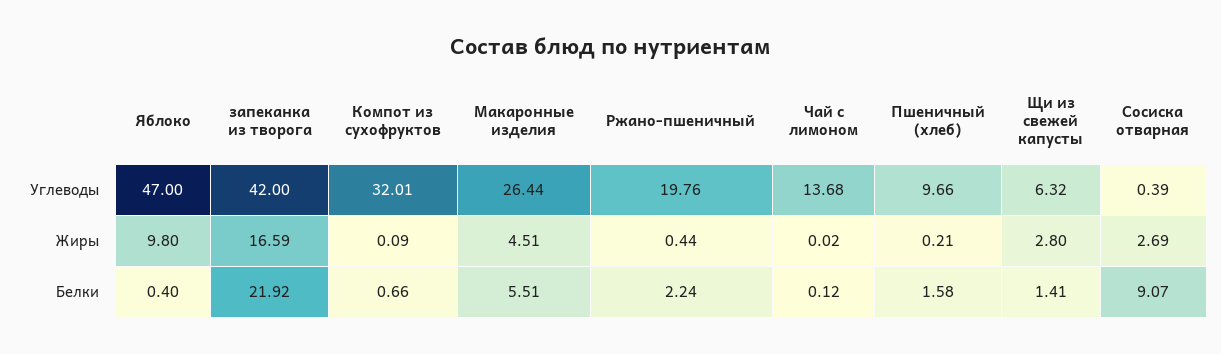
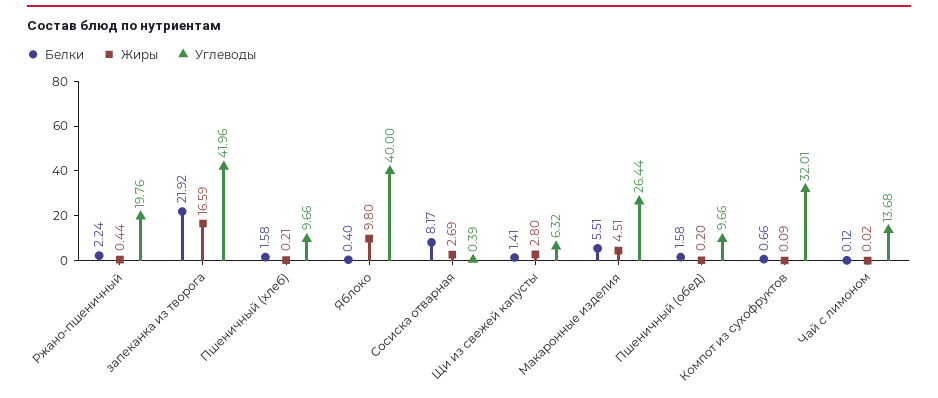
Углеводы, Яблоко: 47 -> 40
Углеводы, запеканка из творога: 42 -> 41.96
Белки, Сосиска отварная: 9.07 -> 8.17
Белки, Пшеничный (обед): none -> 1.58
Жиры, Пшеничный (обед): none -> 0.2
Углеводы, Пшеничный (обед): none -> 9.66

